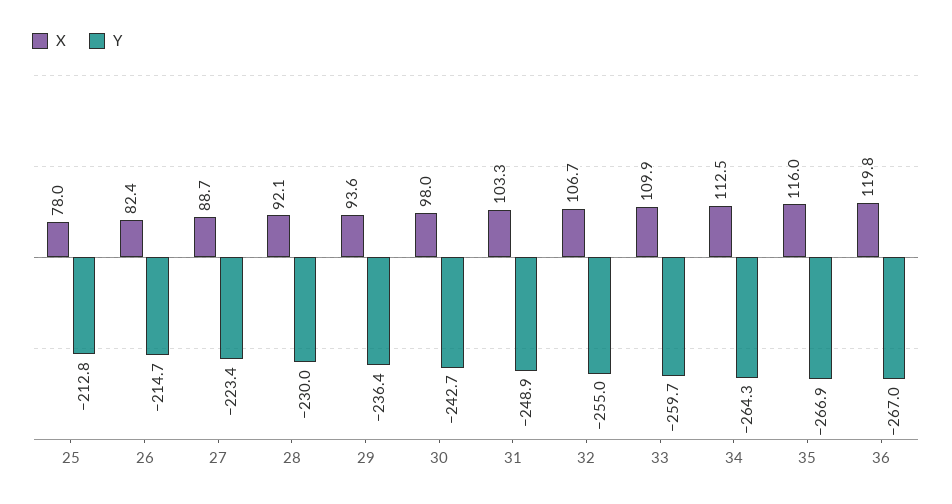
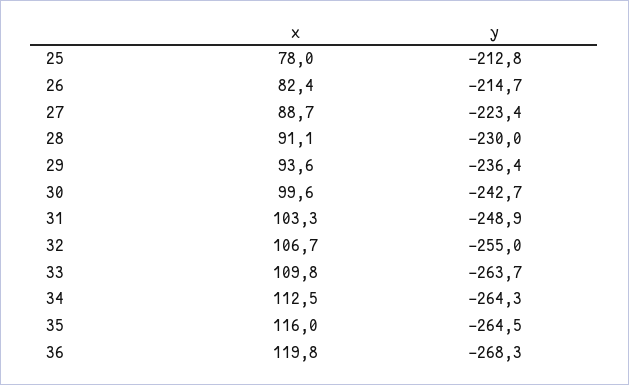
X, 28: 92.1 -> 91.1
X, 30: 98 -> 99.6
X, 33: 109.9 -> 109.8
Y, 33: -259.7 -> -263.7
Y, 35: -266.9 -> -264.5
Y, 36: -267 -> -268.3

